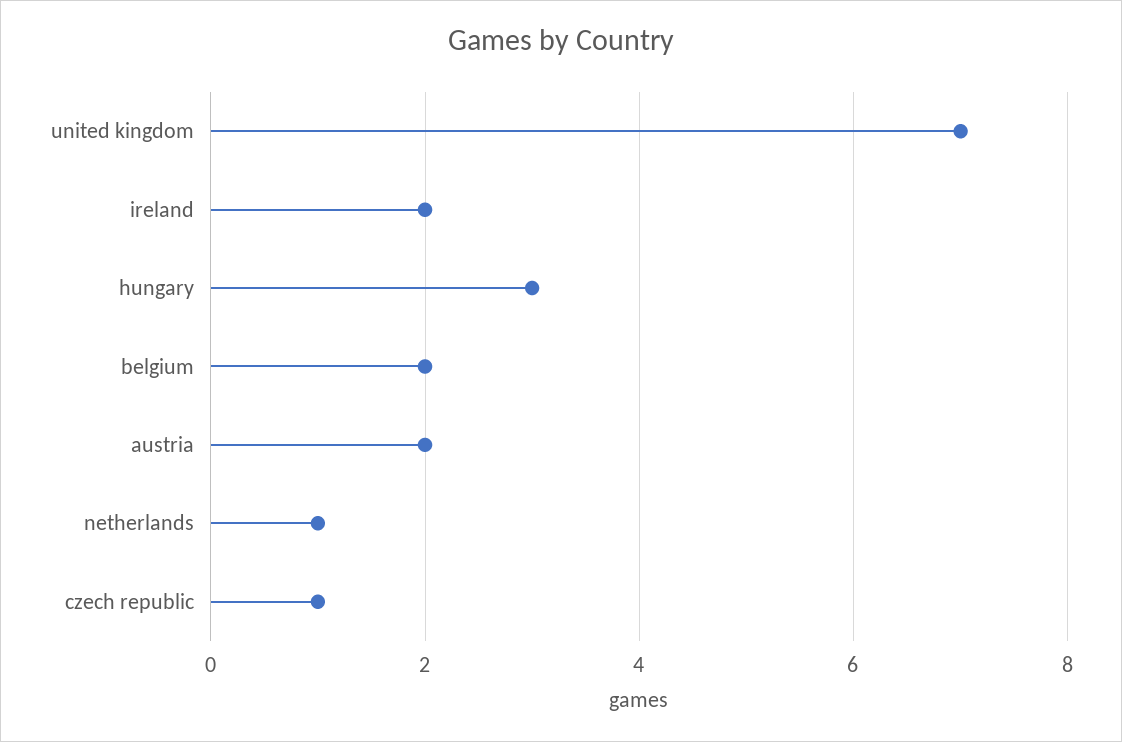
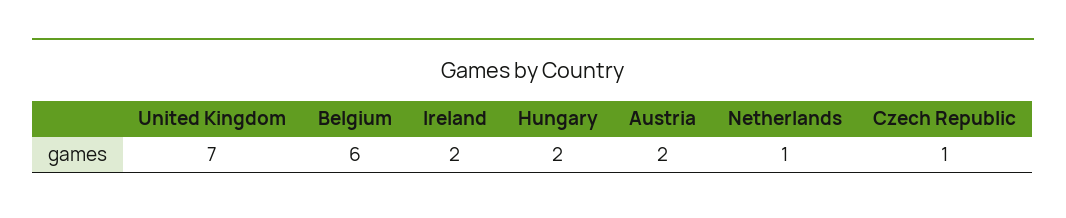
hungary: 3 -> 2
belgium: 2 -> 6

